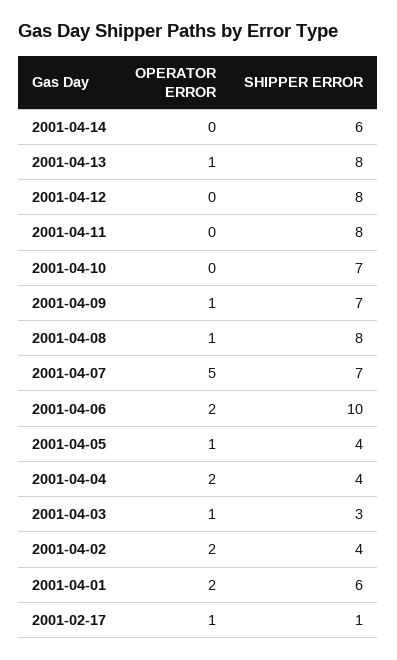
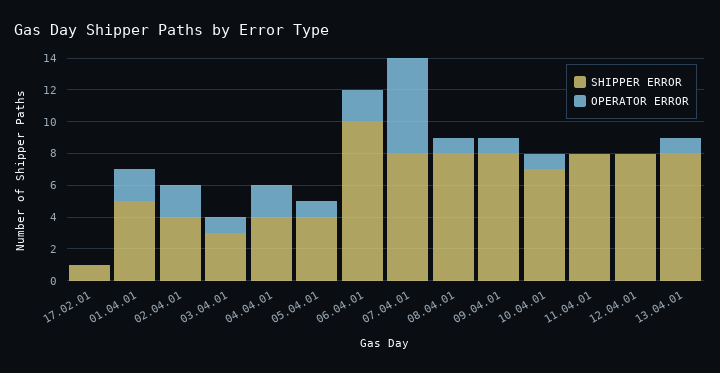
OPERATOR ERROR, 2001-04-14: 0 -> none
SHIPPER ERROR, 2001-04-14: 6 -> none
OPERATOR ERROR, 2001-04-10: 0 -> 1
SHIPPER ERROR, 2001-04-09: 7 -> 8
OPERATOR ERROR, 2001-04-07: 5 -> 6
SHIPPER ERROR, 2001-04-07: 7 -> 8
SHIPPER ERROR, 2001-04-01: 6 -> 5
OPERATOR ERROR, 2001-02-17: 1 -> 0

